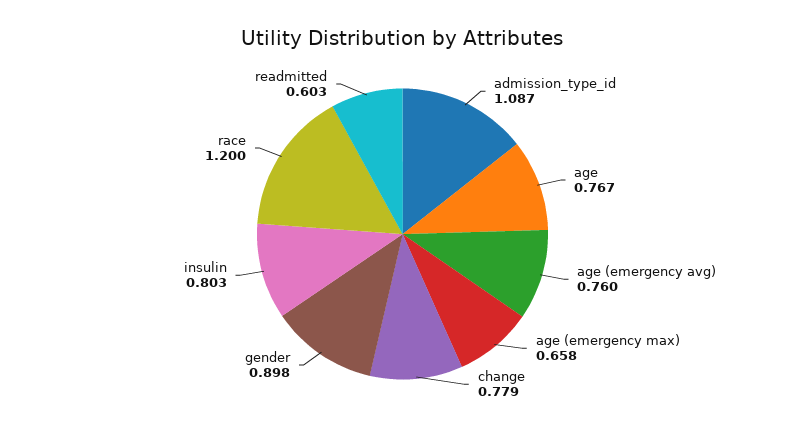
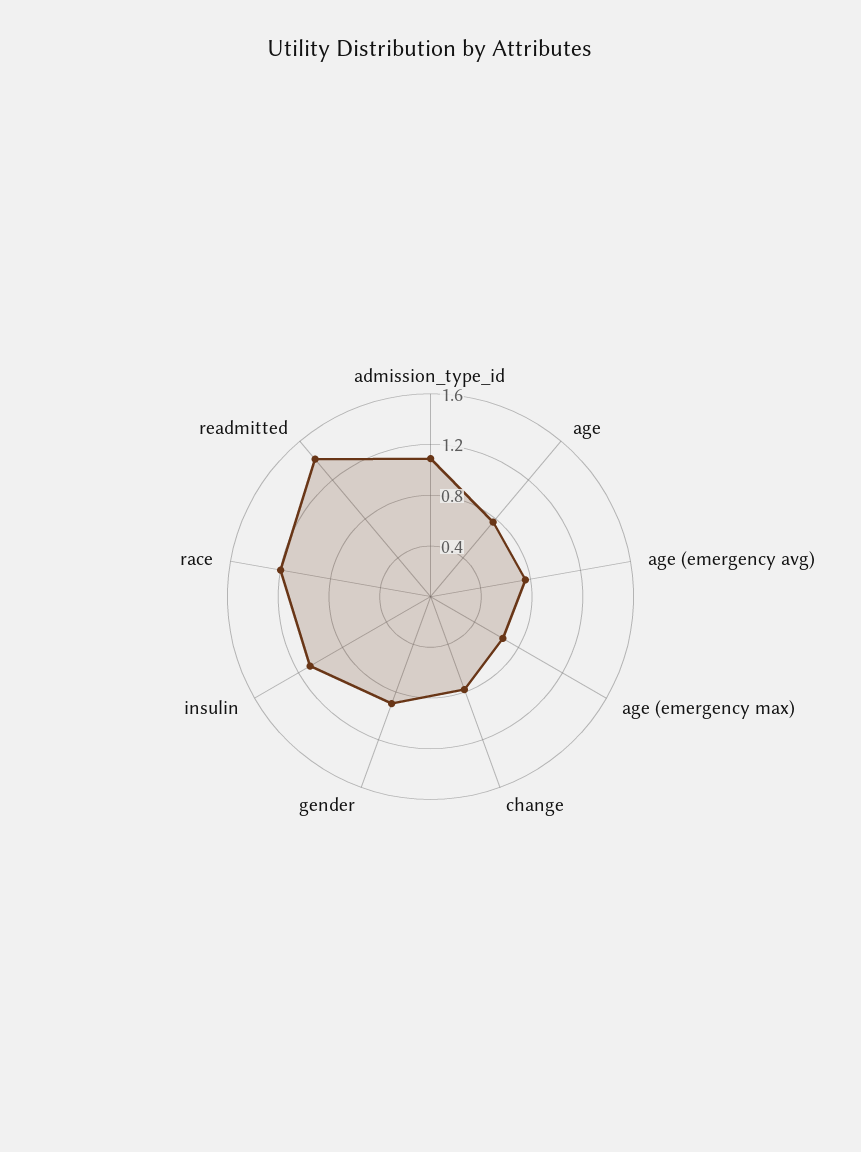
insulin: 0.803 -> 1.1
readmitted: 0.603 -> 1.4

